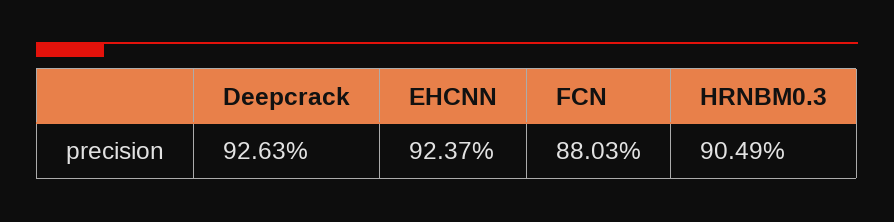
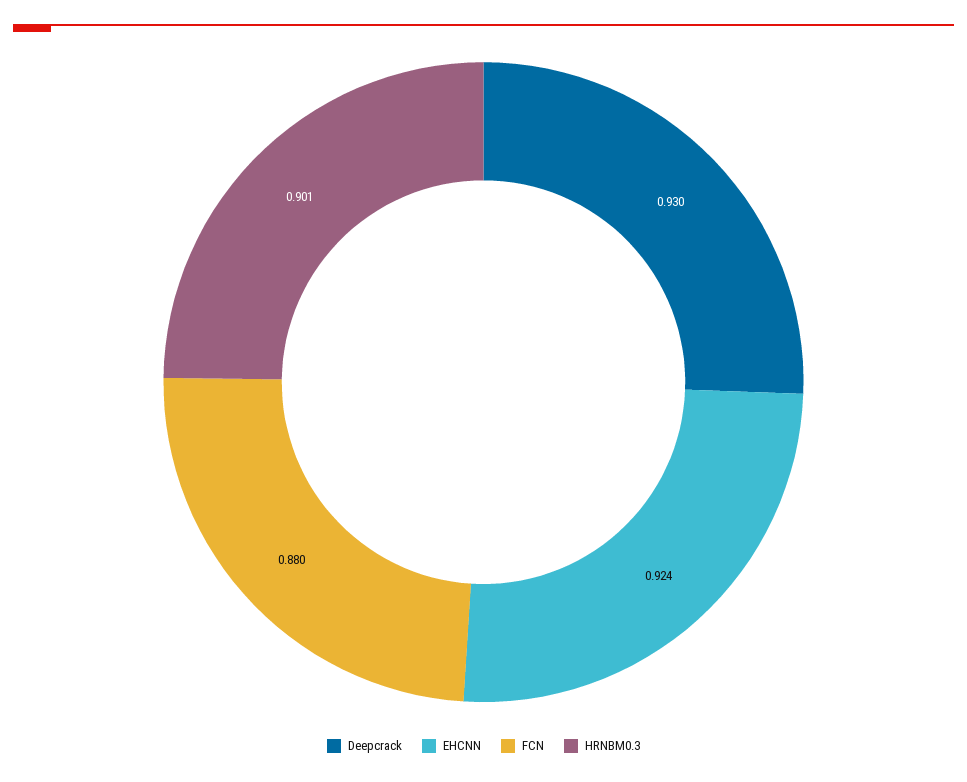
Deepcrack: 0.9263 -> 0.93
HRNBM0.3: 0.9049 -> 0.901

